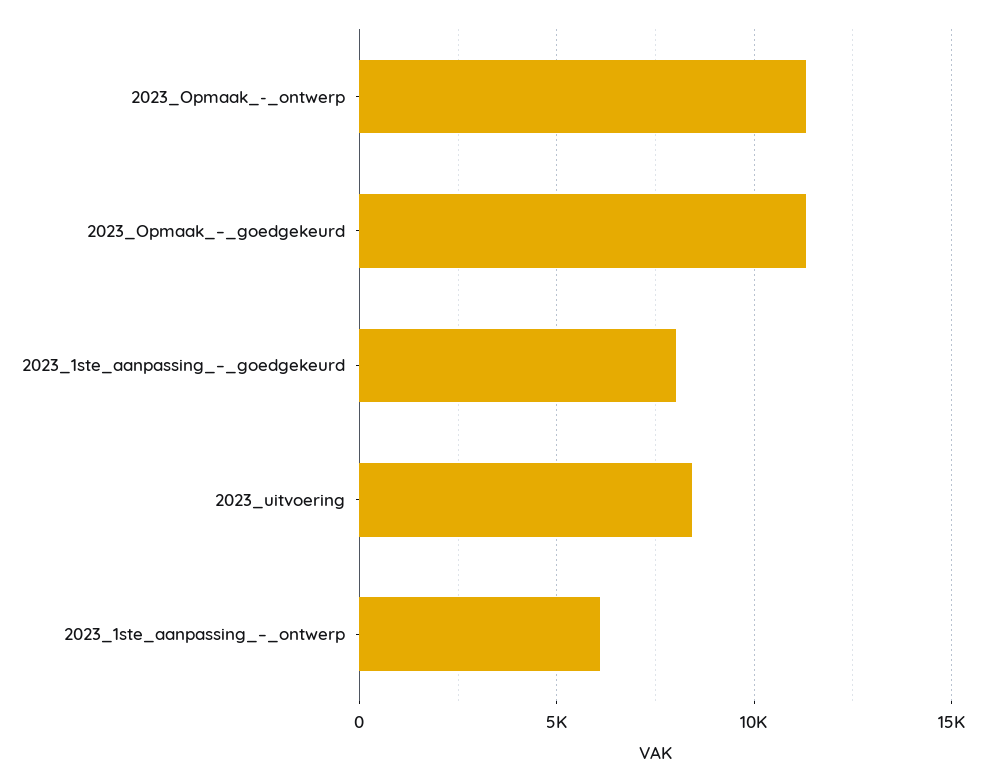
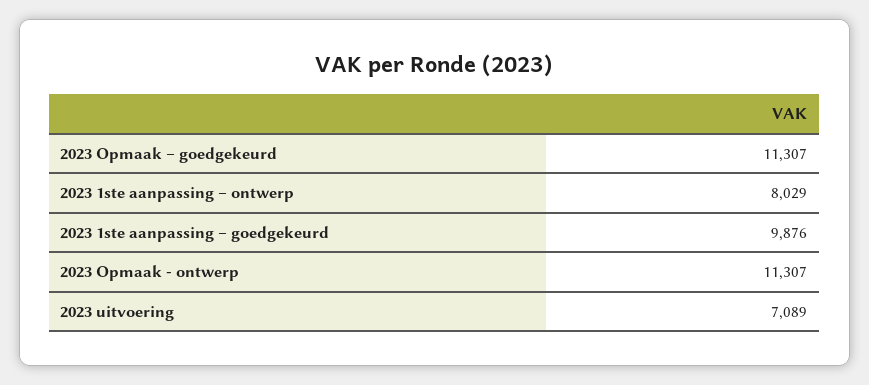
2023_1ste_aanpassing_–_goedgekeurd: 8000 -> 9876
2023_uitvoering: 8500 -> 7089
2023_1ste_aanpassing_–_ontwerp: 6000 -> 8029

